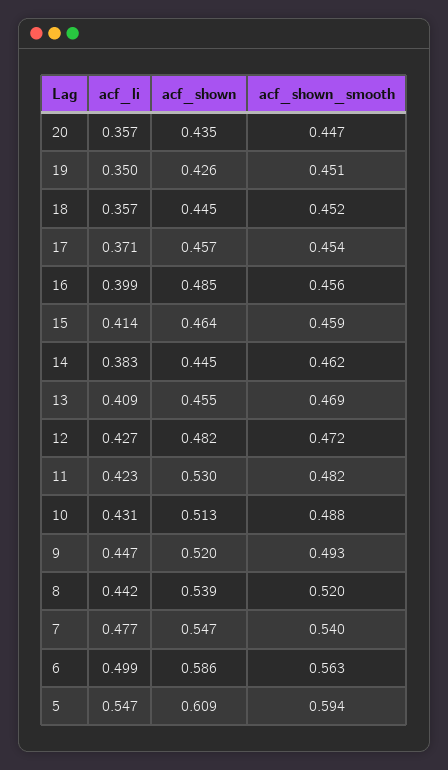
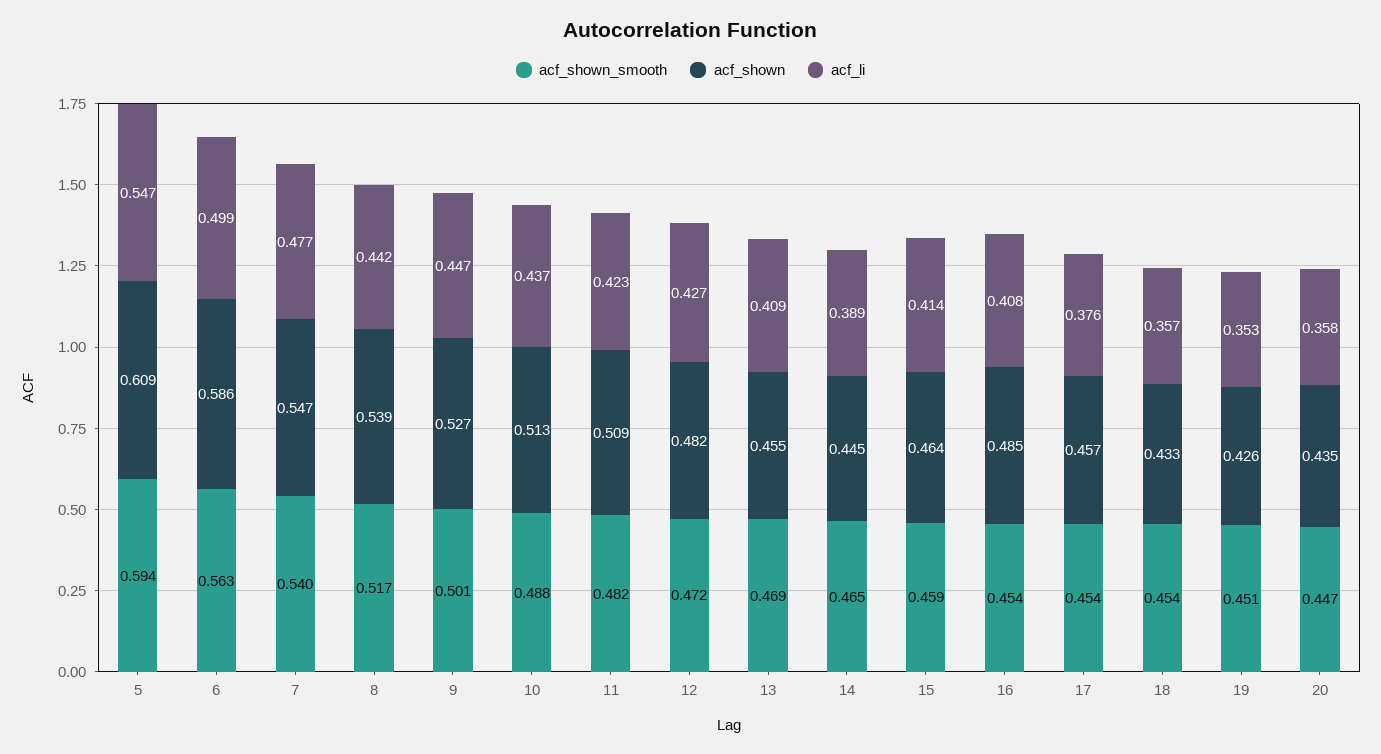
acf_li, 20: 0.357 -> 0.358
acf_li, 19: 0.35 -> 0.353
acf_shown, 18: 0.445 -> 0.433
acf_shown_smooth, 18: 0.452 -> 0.454
acf_li, 17: 0.371 -> 0.376
acf_li, 16: 0.399 -> 0.408
acf_shown_smooth, 16: 0.456 -> 0.454
acf_li, 14: 0.383 -> 0.389
acf_shown_smooth, 14: 0.462 -> 0.465
acf_shown, 11: 0.53 -> 0.509
acf_li, 10: 0.431 -> 0.437
acf_shown, 9: 0.52 -> 0.527
acf_shown_smooth, 9: 0.493 -> 0.501
acf_shown_smooth, 8: 0.52 -> 0.517

